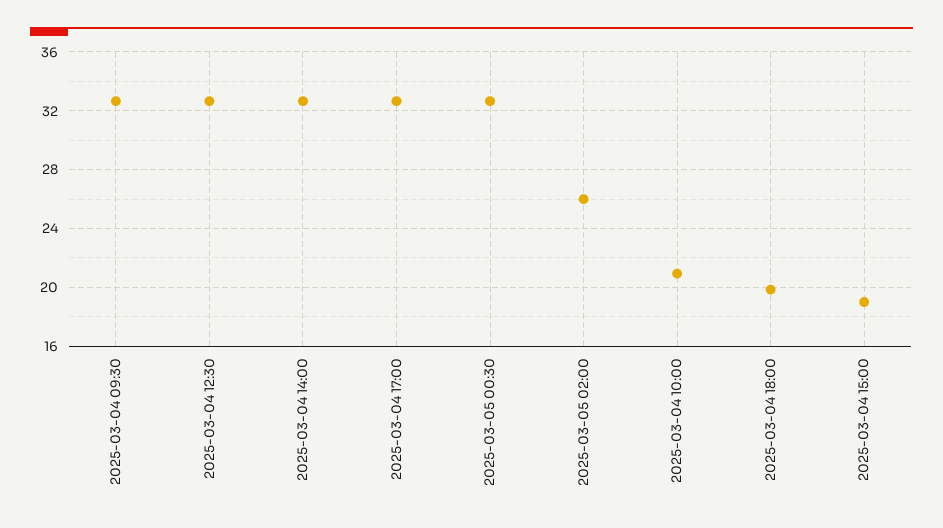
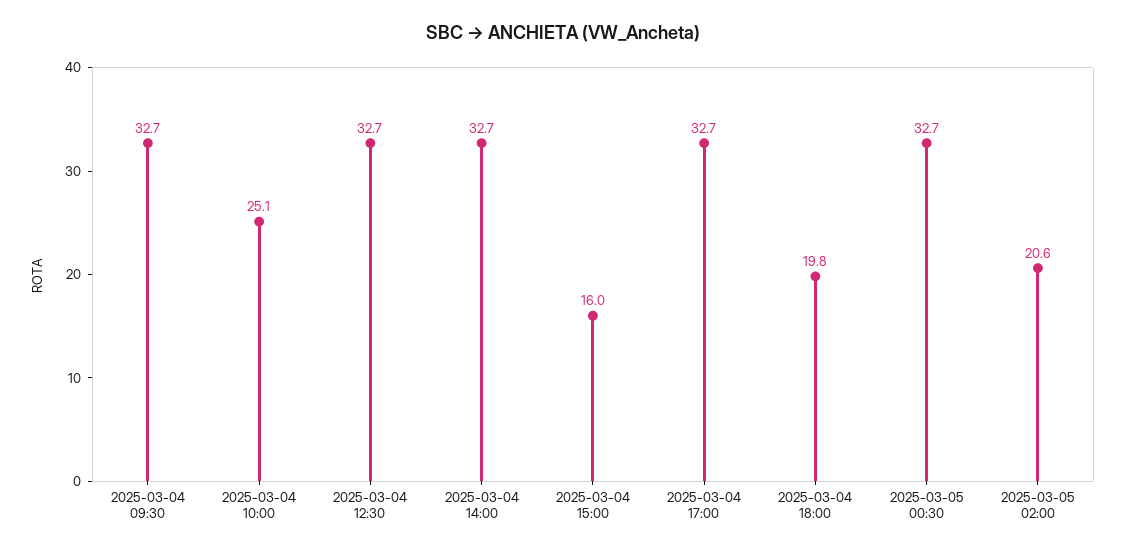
2025-03-05 02:00: 26 -> 20.6
2025-03-04 10:00: 21 -> 25.1
2025-03-04 15:00: 19 -> 16

